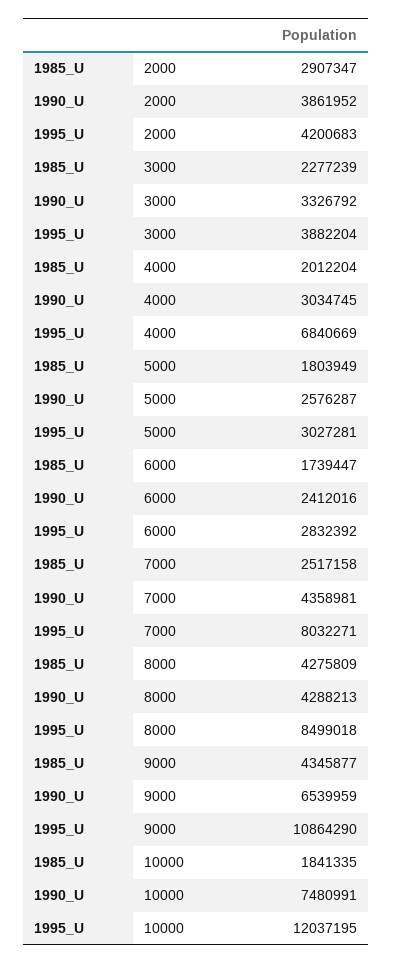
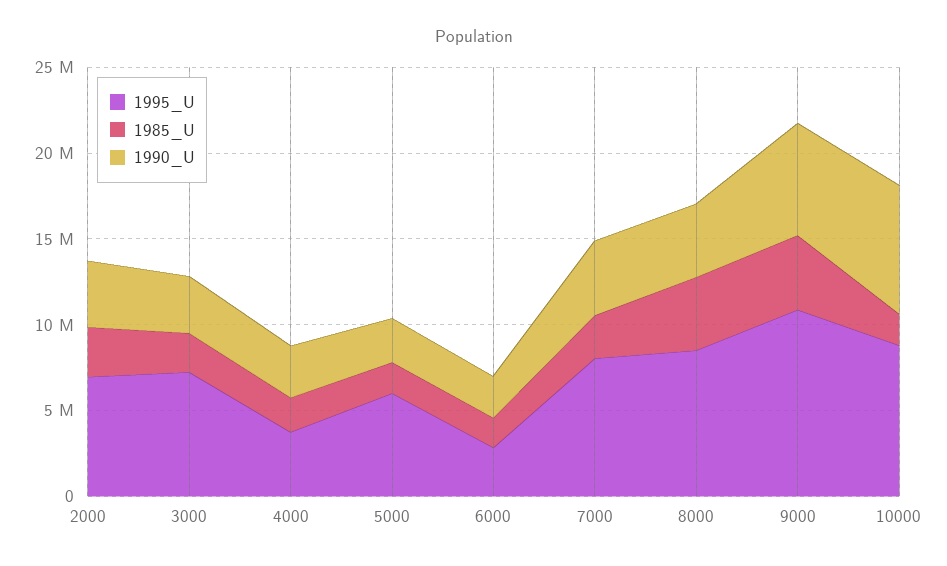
1995_U, 2000: 4200683 -> 7000000
1995_U, 3000: 3882204 -> 7000000
1995_U, 4000: 6840669 -> 4000000
1995_U, 5000: 3027281 -> 6000000
1995_U, 10000: 12037195 -> 9000000

